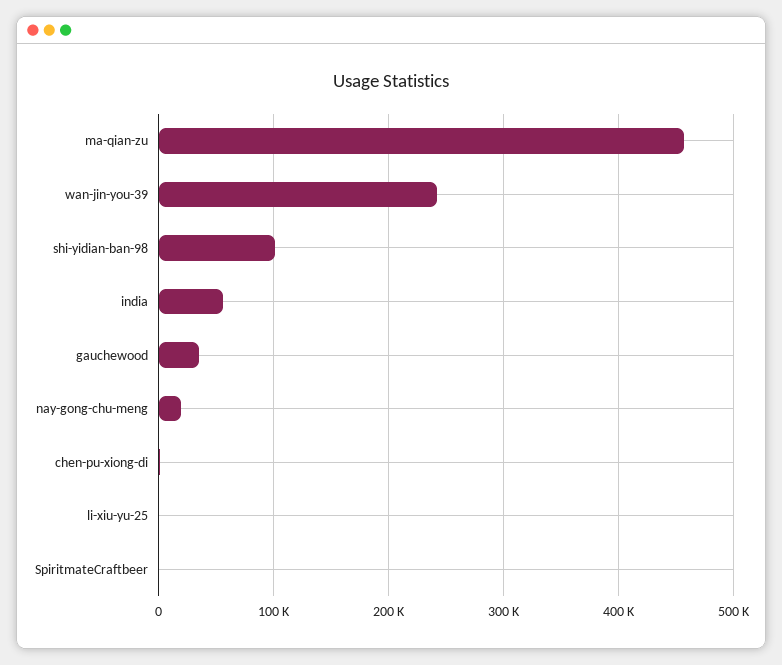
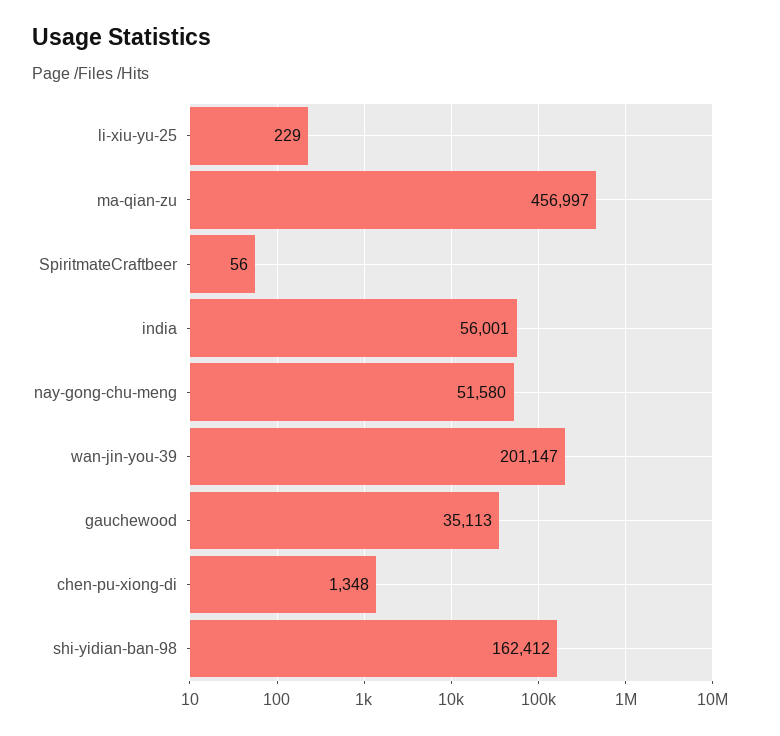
wan-jin-you-39: 240000 -> 201147
shi-yidian-ban-98: 100000 -> 162412
nay-gong-chu-meng: 20000 -> 51580

